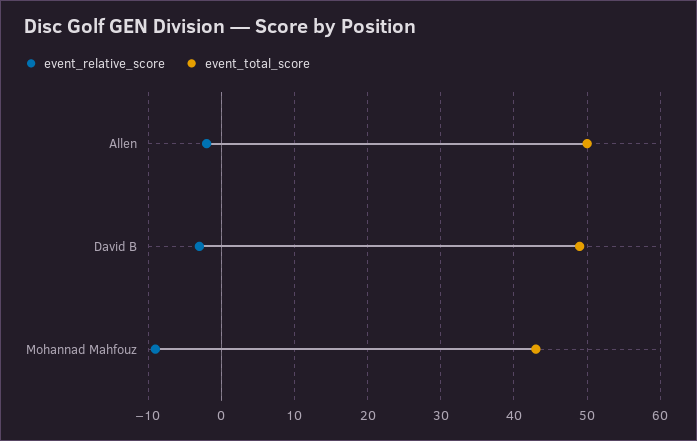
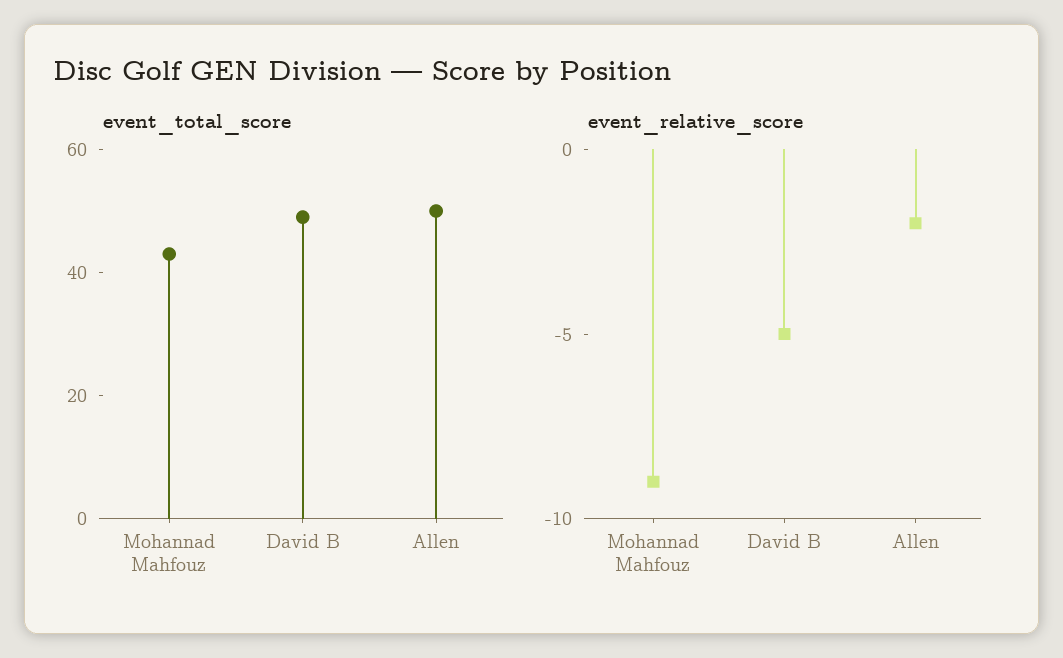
event_relative_score, David B: -3 -> -5

